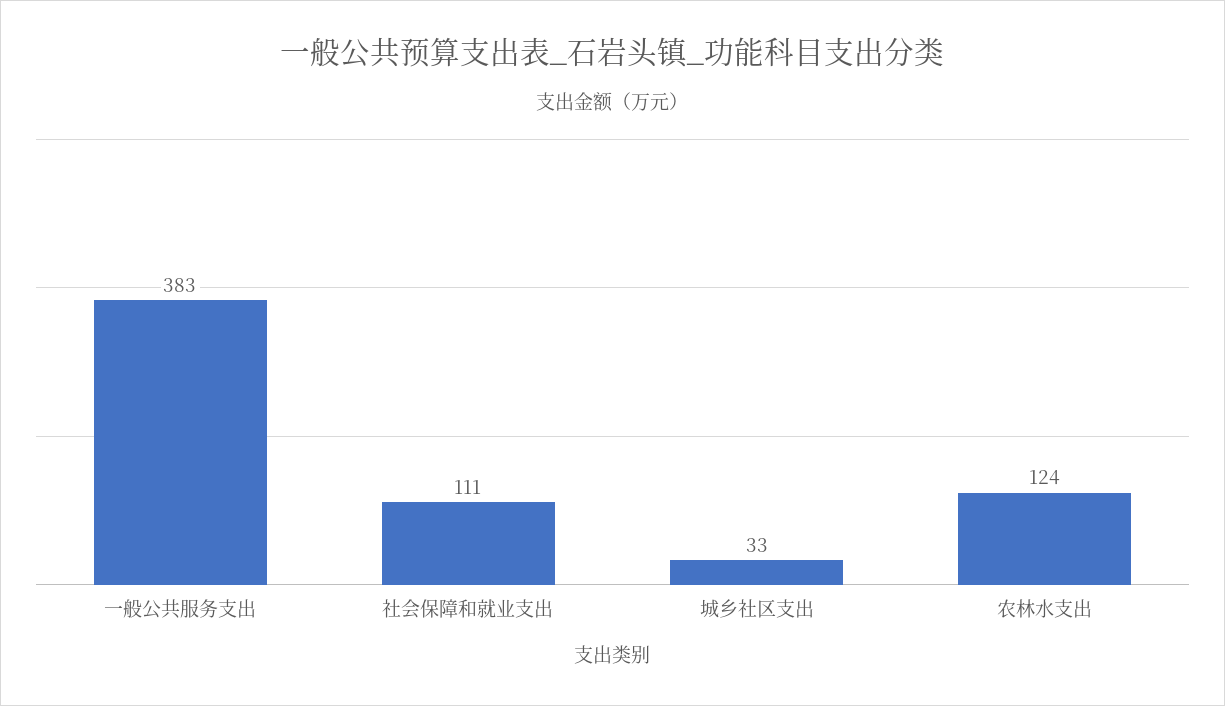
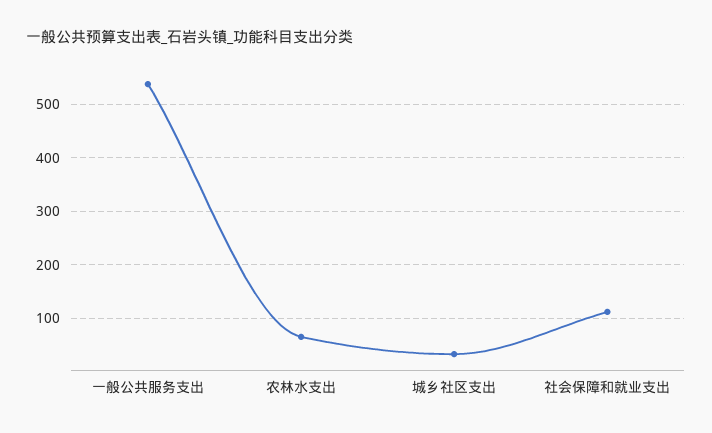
一般公共服务支出: 383 -> 540
农林水支出: 124 -> 60

